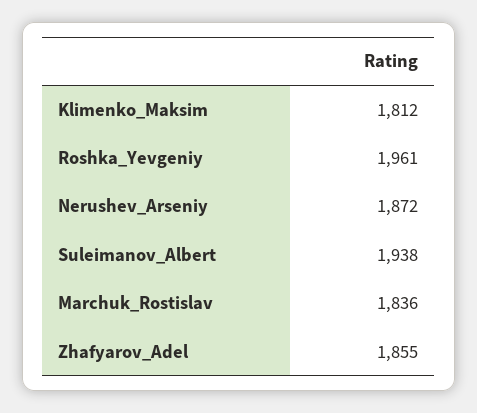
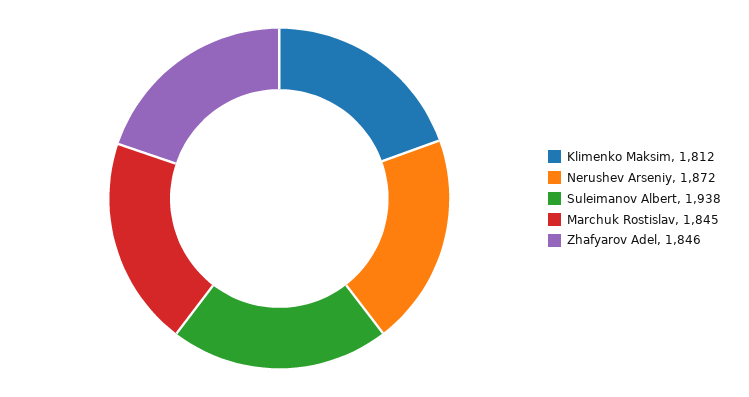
Roshka_Yevgeniy: 1961 -> none
Marchuk_Rostislav: 1836 -> 1845
Zhafyarov_Adel: 1855 -> 1846

